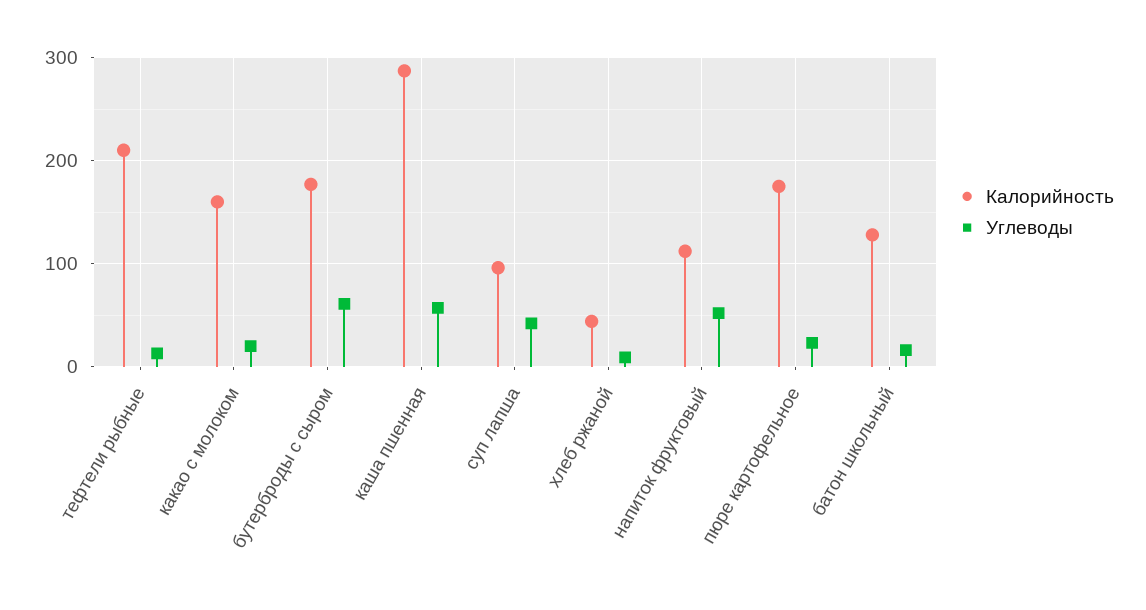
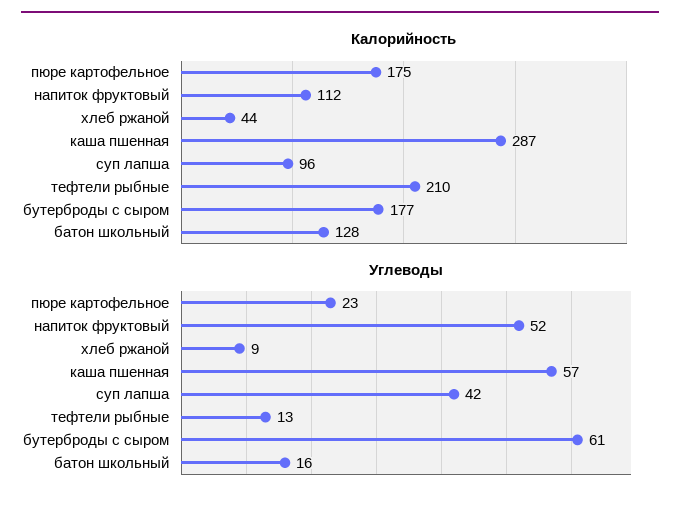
Калорийность, какао с молоком: 160 -> none
Углеводы, какао с молоком: 20 -> none

